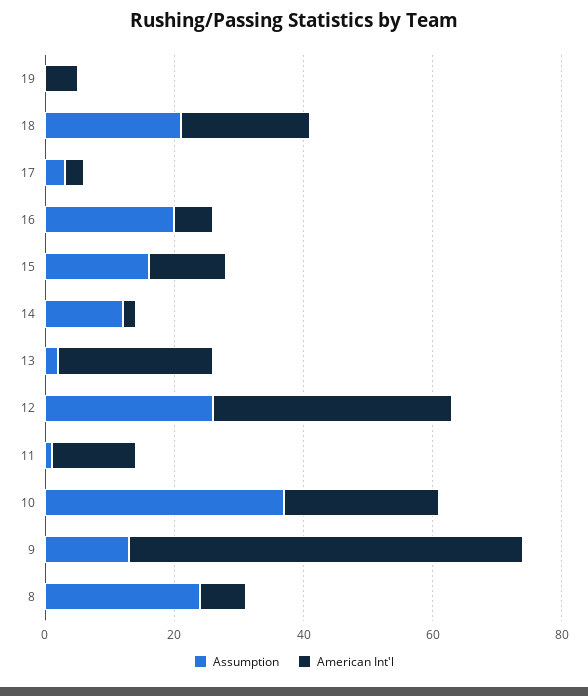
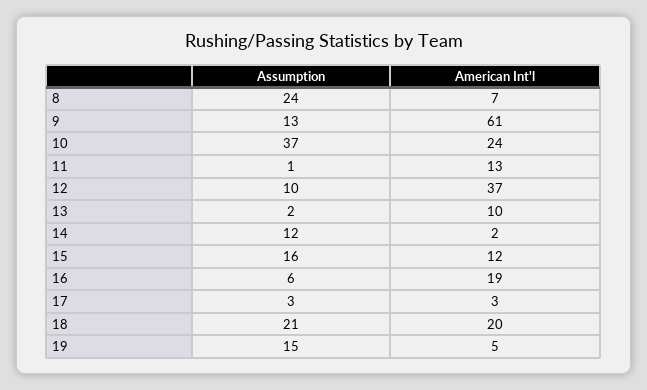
Assumption, 19: 0 -> 15
Assumption, 16: 20 -> 6
American Int'l, 16: 5 -> 19
American Int'l, 13: 25 -> 10
Assumption, 12: 25 -> 10

